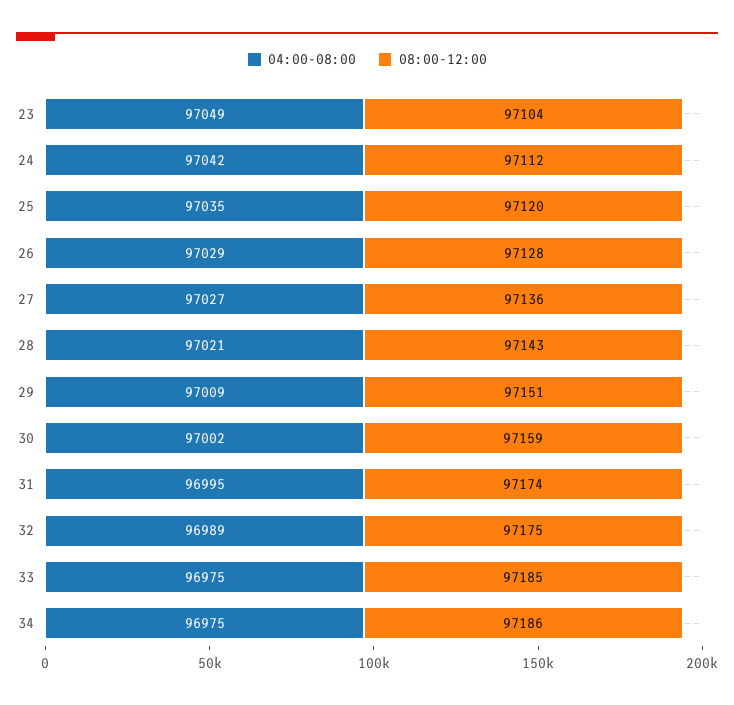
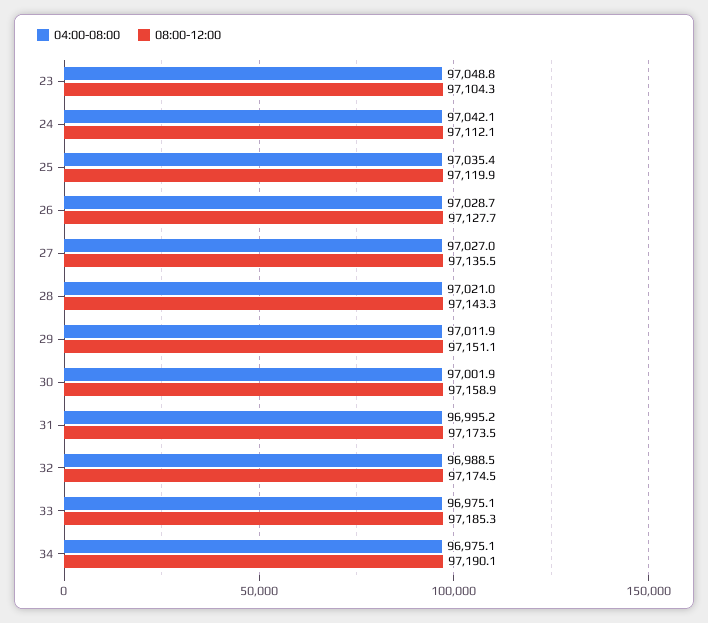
04:00-08:00, 29: 97009 -> 97011.9
08:00-12:00, 34: 97186 -> 97190.1

